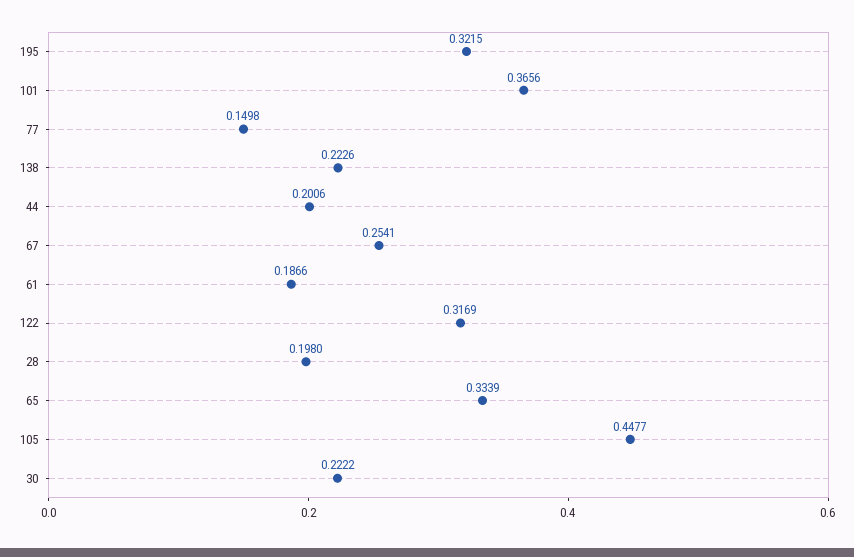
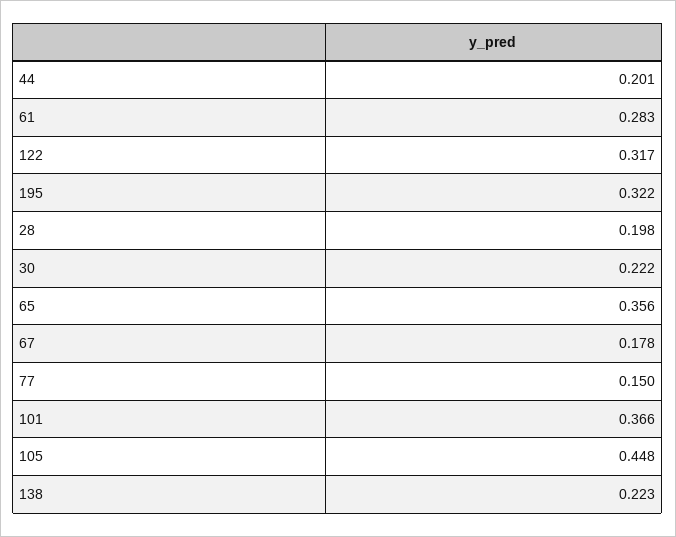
67: 0.2541 -> 0.178
61: 0.1866 -> 0.283
65: 0.3339 -> 0.356

